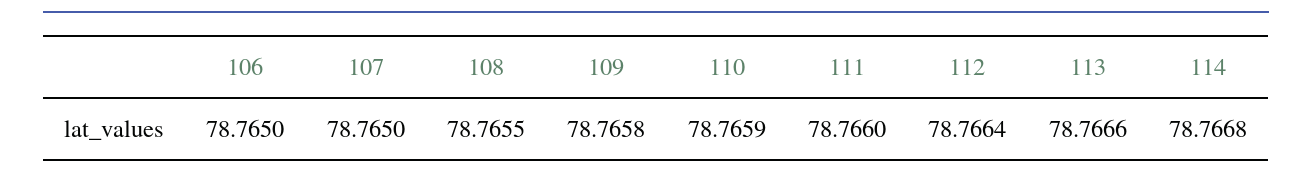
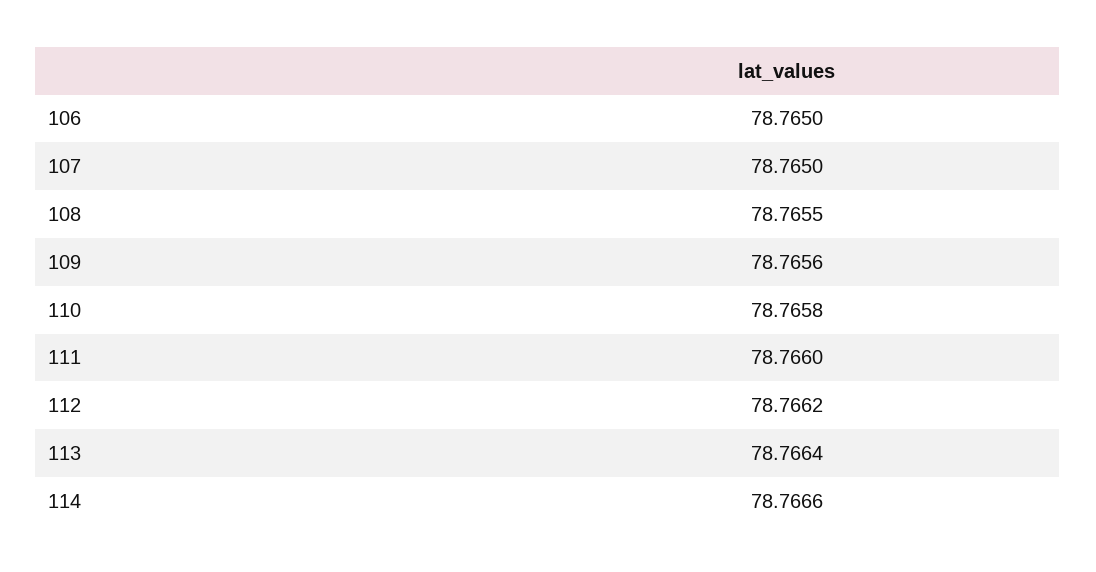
109: 78.7658 -> 78.7656
110: 78.7659 -> 78.7658
112: 78.7664 -> 78.7662
113: 78.7666 -> 78.7664
114: 78.7668 -> 78.7666

